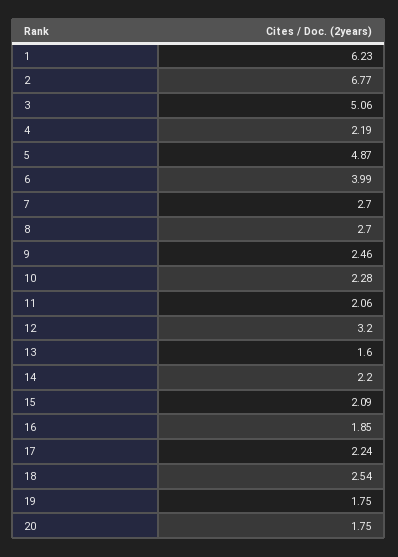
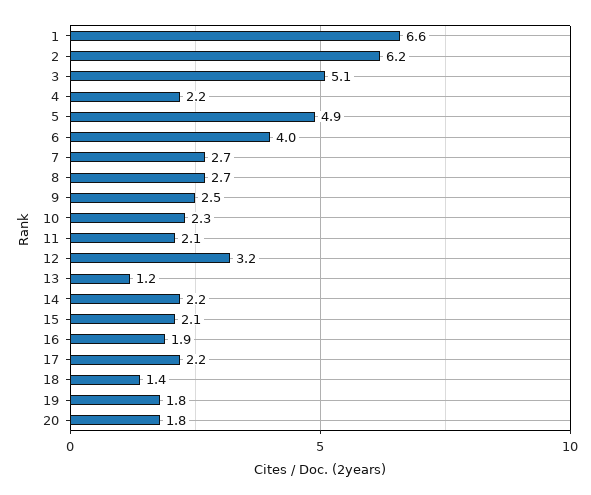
1: 6.23 -> 6.6
2: 6.77 -> 6.2
13: 1.6 -> 1.2
18: 2.54 -> 1.4

